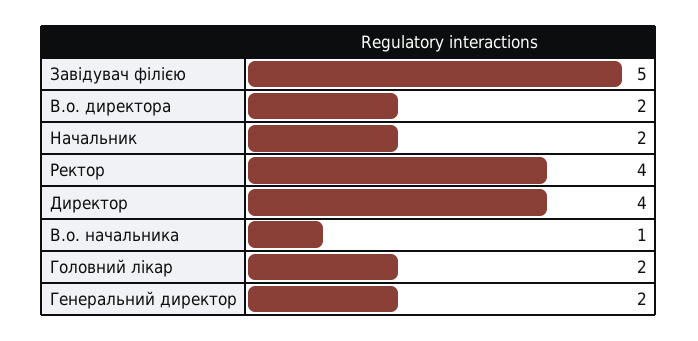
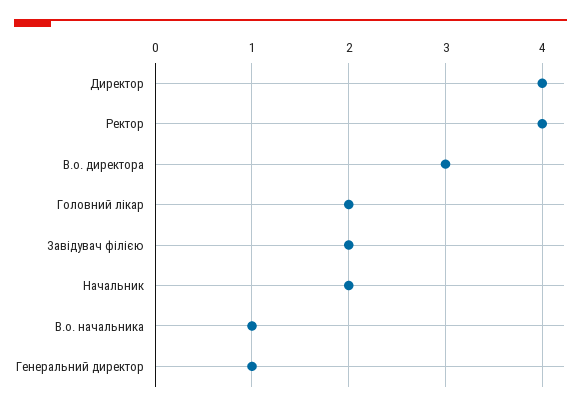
Завідувач філією: 5 -> 2
В.о. директора: 2 -> 3
Генеральний директор: 2 -> 1

